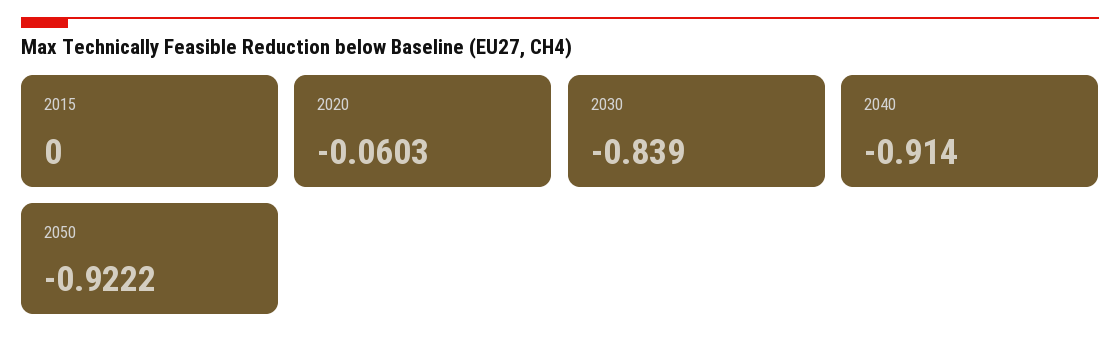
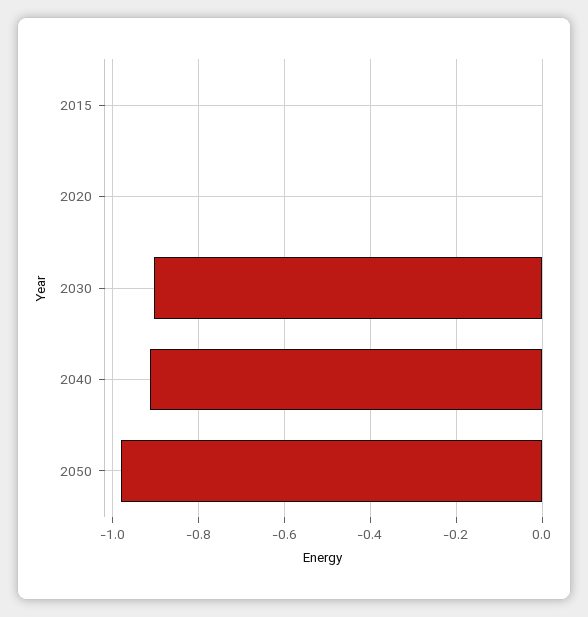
2020: -0.0603 -> 0
2030: -0.839 -> -0.9
2050: -0.9222 -> -0.98

